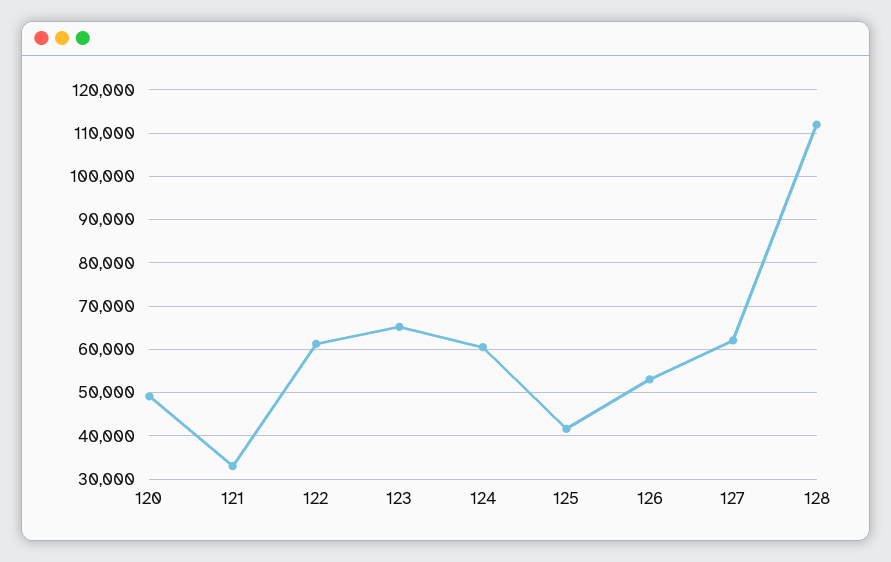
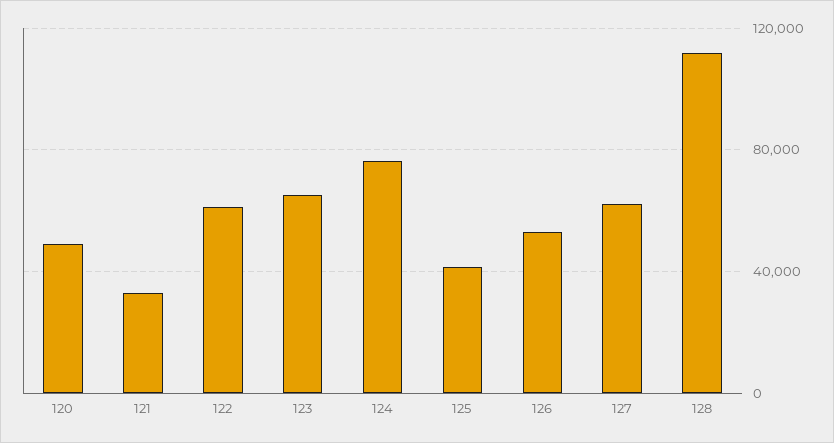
124: 60000 -> 75000

